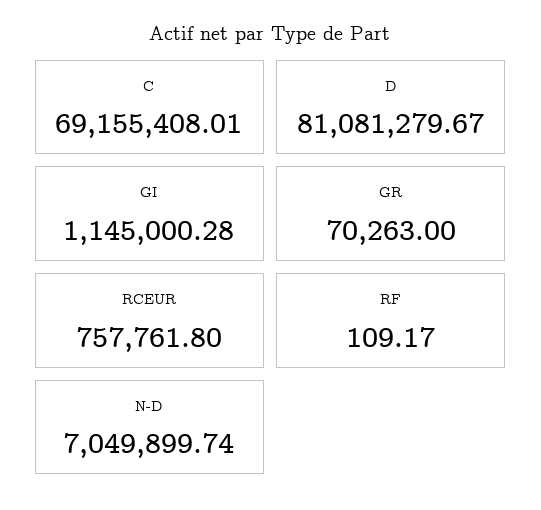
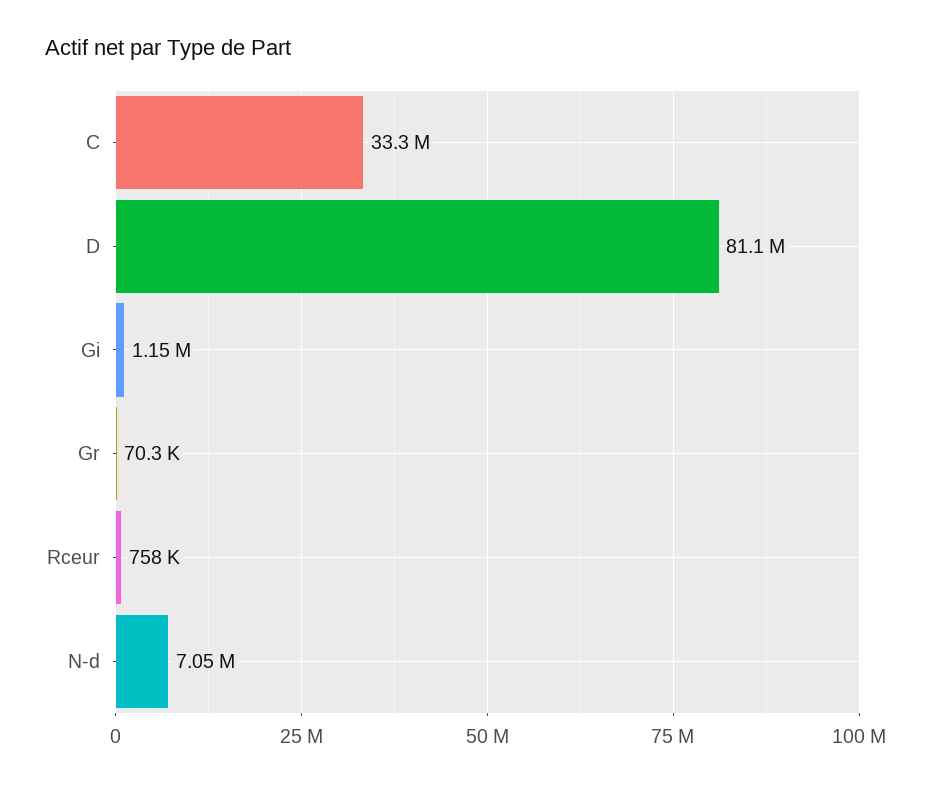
C: 69155408.01 -> 33300000
RF: 109.17 -> none

